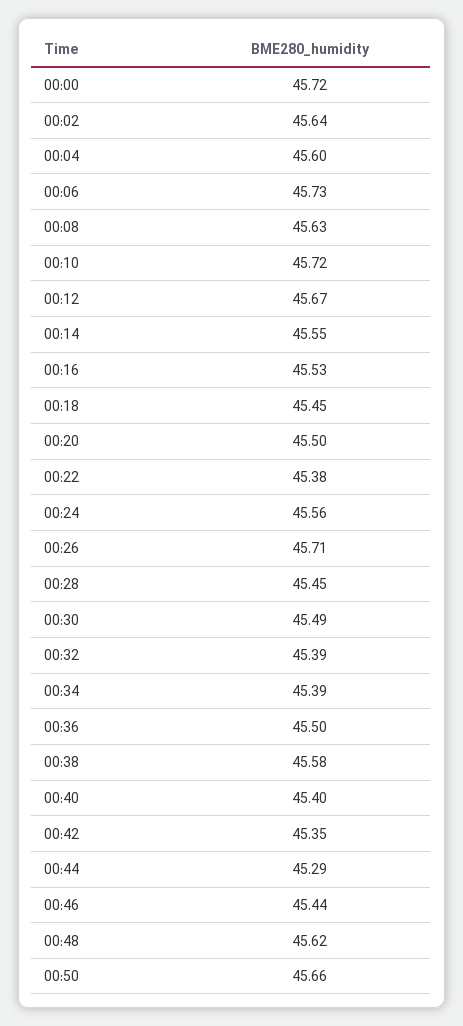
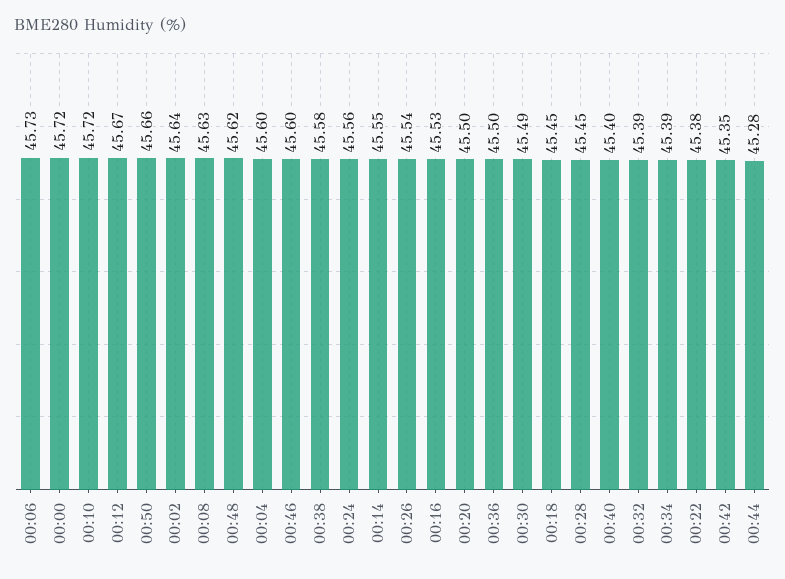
00:26: 45.71 -> 45.54
00:44: 45.29 -> 45.28
00:46: 45.44 -> 45.6

